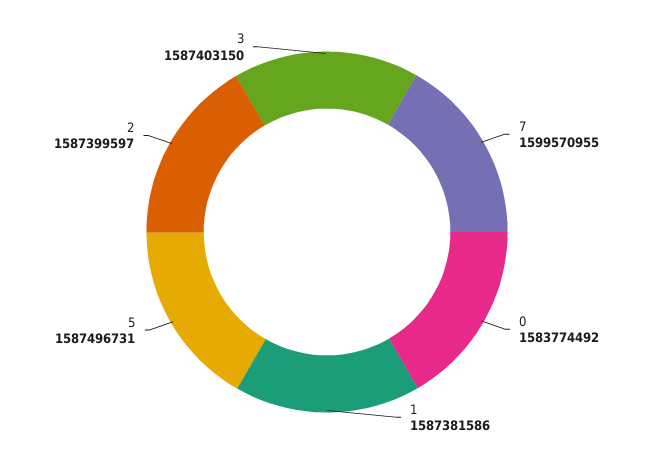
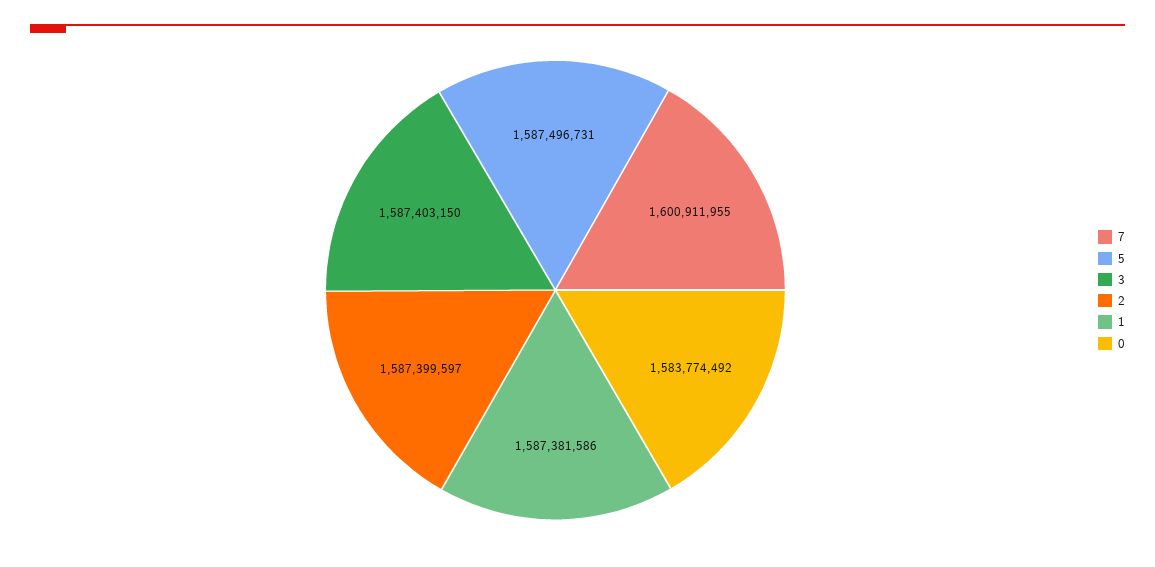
7: 1599570955 -> 1600911955

